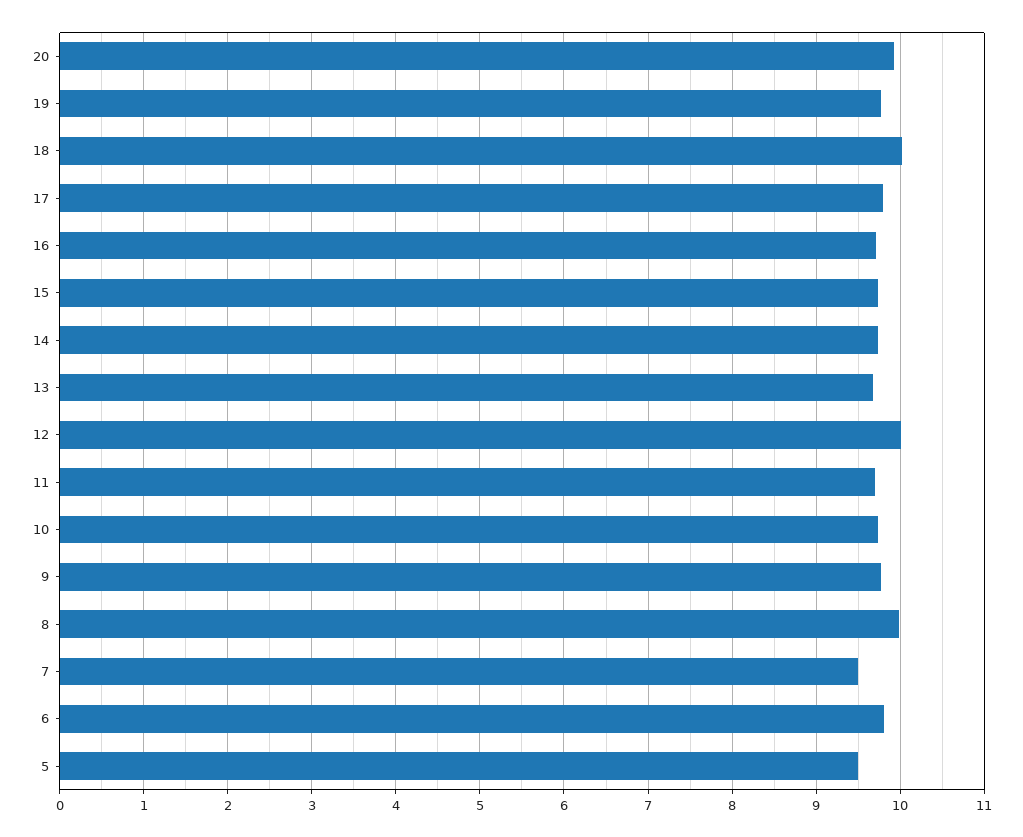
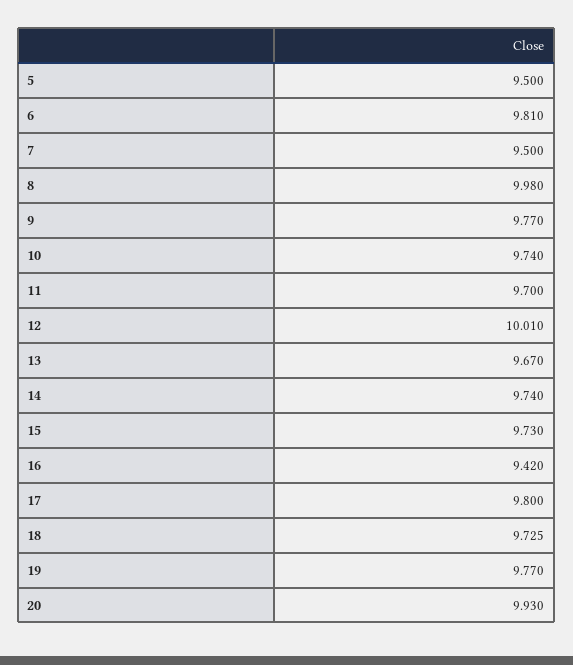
18: 10 -> 9.725
16: 9.7 -> 9.42

